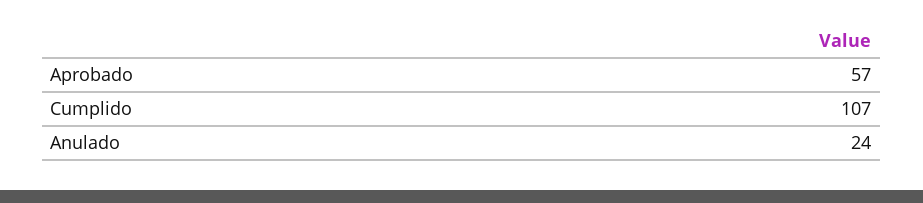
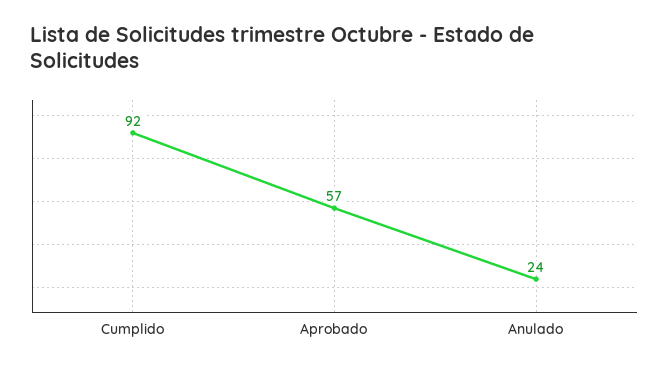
Cumplido: 107 -> 92

